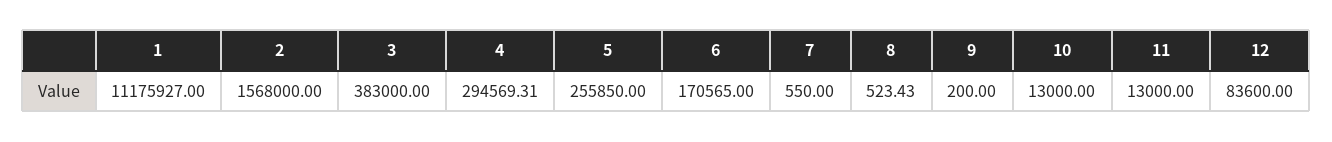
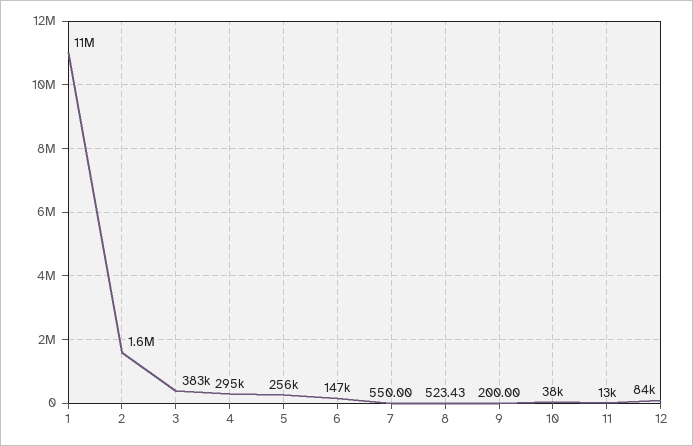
6: 170565 -> 147000
10: 13000 -> 38000

